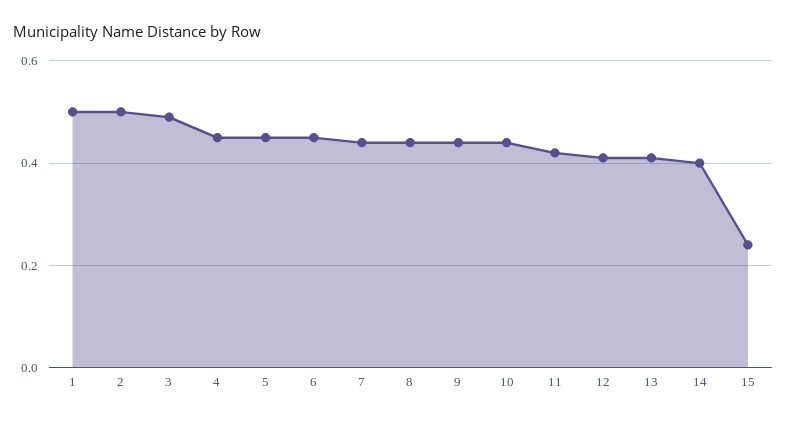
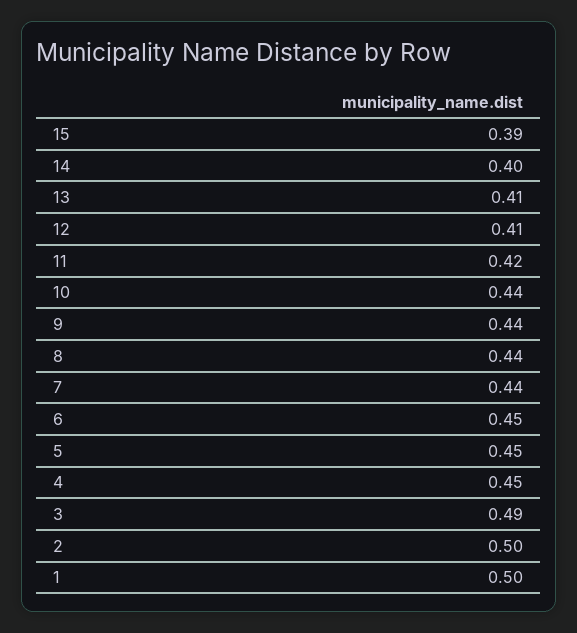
15: 0.25 -> 0.39

